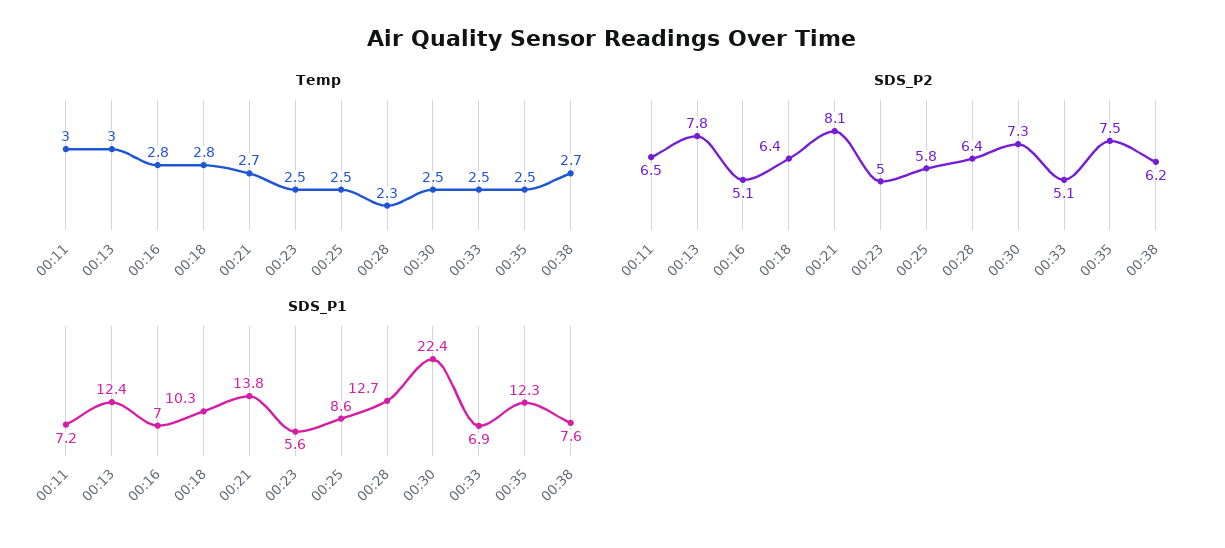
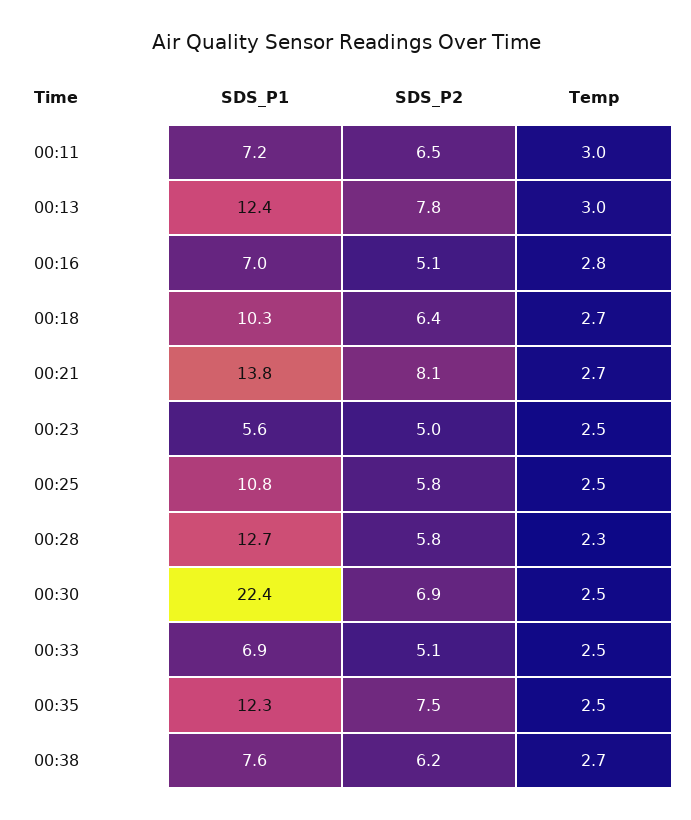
Temp, 00:18: 2.8 -> 2.7
SDS_P2, 00:28: 6.4 -> 5.8
SDS_P2, 00:30: 7.3 -> 6.9
SDS_P1, 00:25: 8.6 -> 10.8

